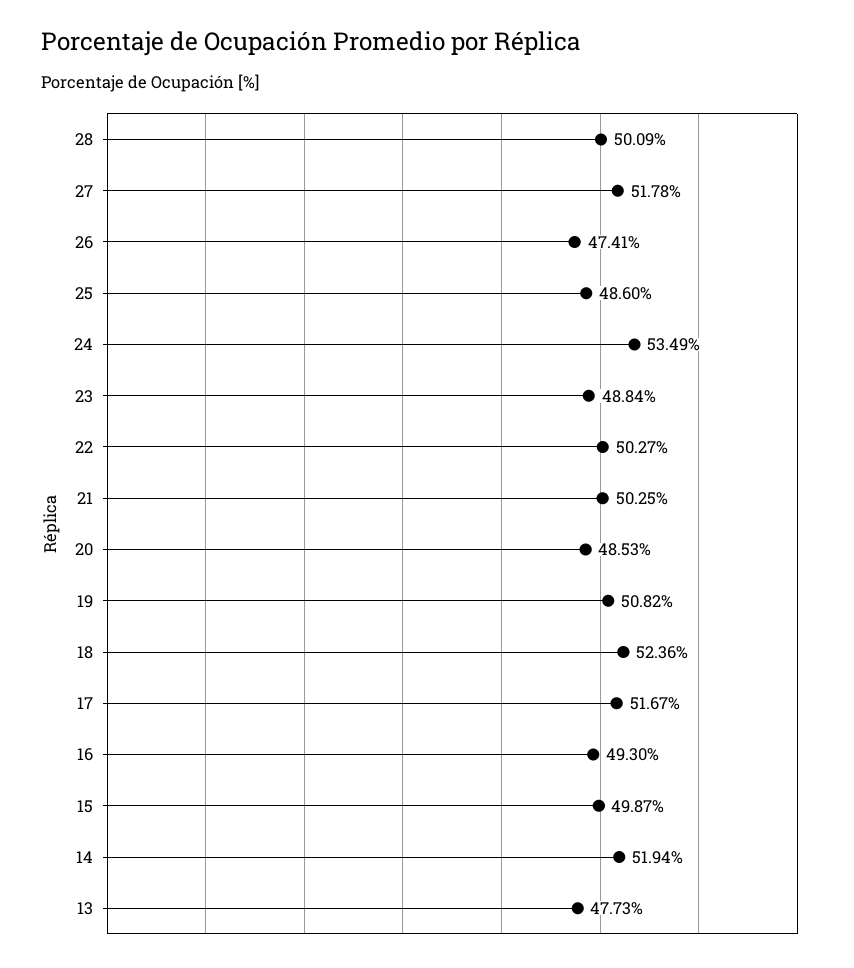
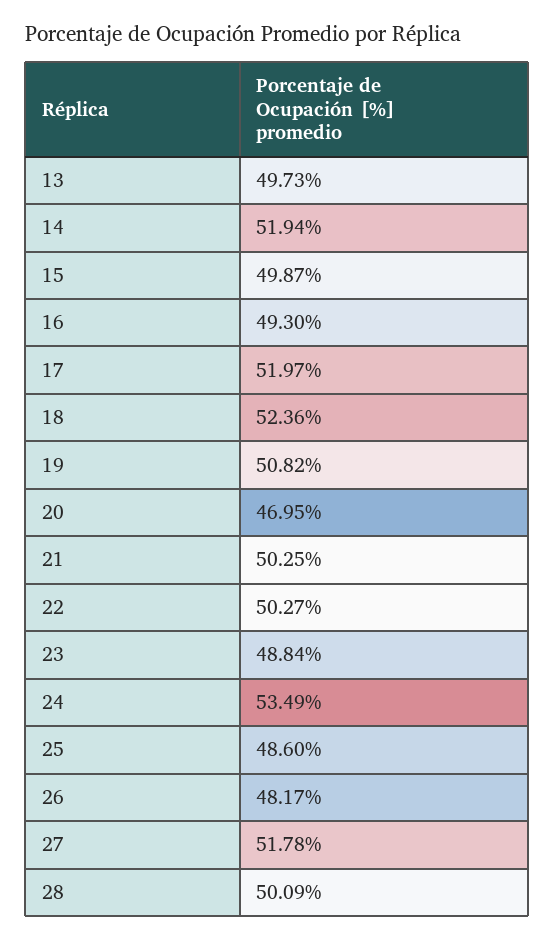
26: 47.41 -> 48.17
20: 48.53 -> 46.95
17: 51.67 -> 51.97
13: 47.73 -> 49.73

